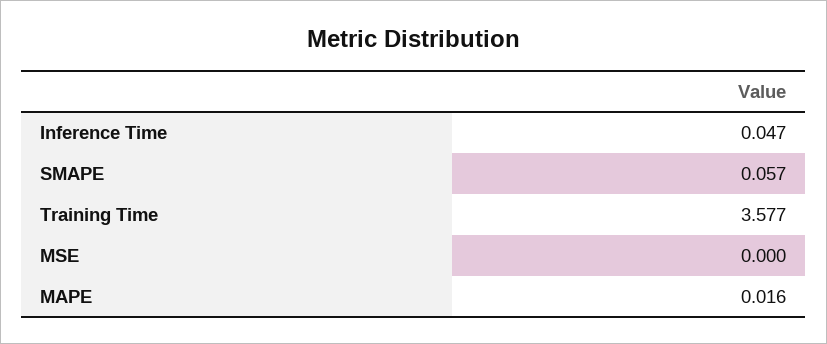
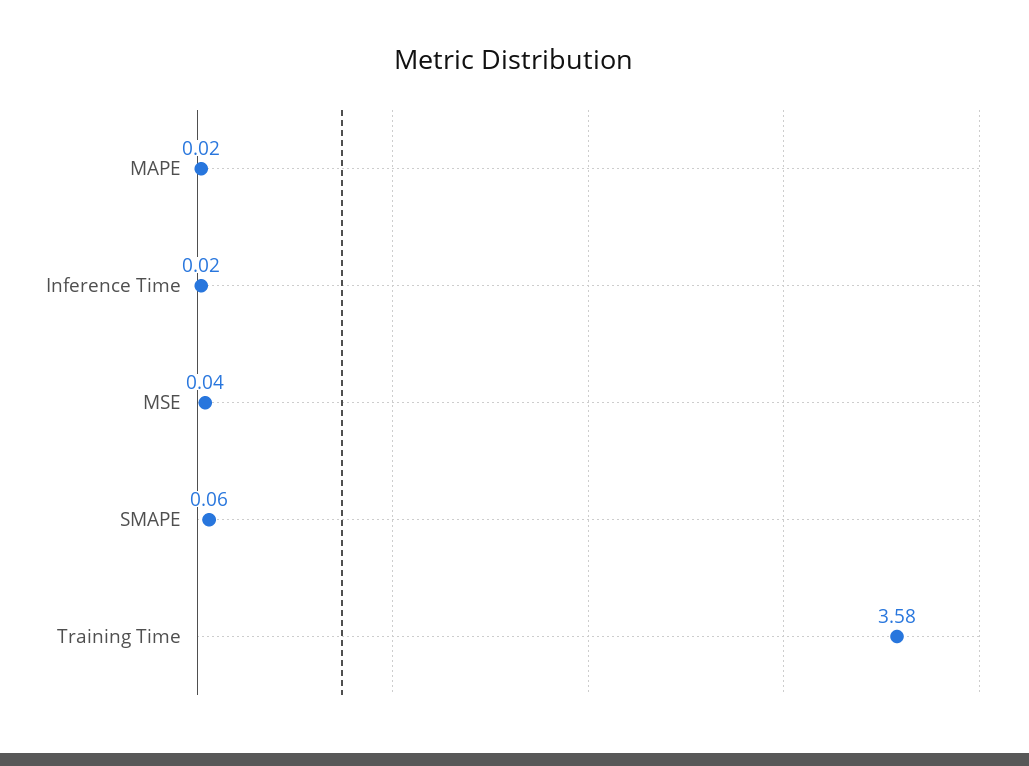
Inference Time: 0.047 -> 0.02
MSE: 0 -> 0.04

